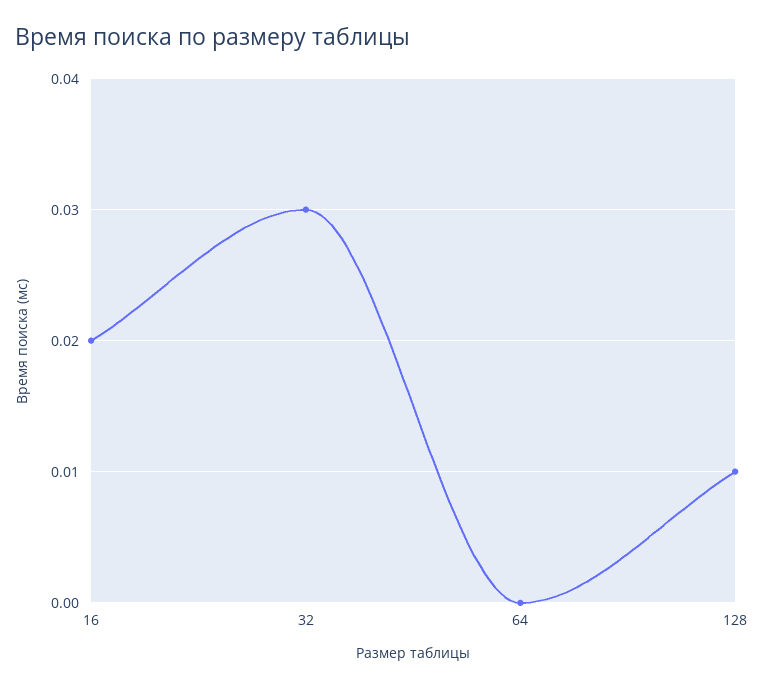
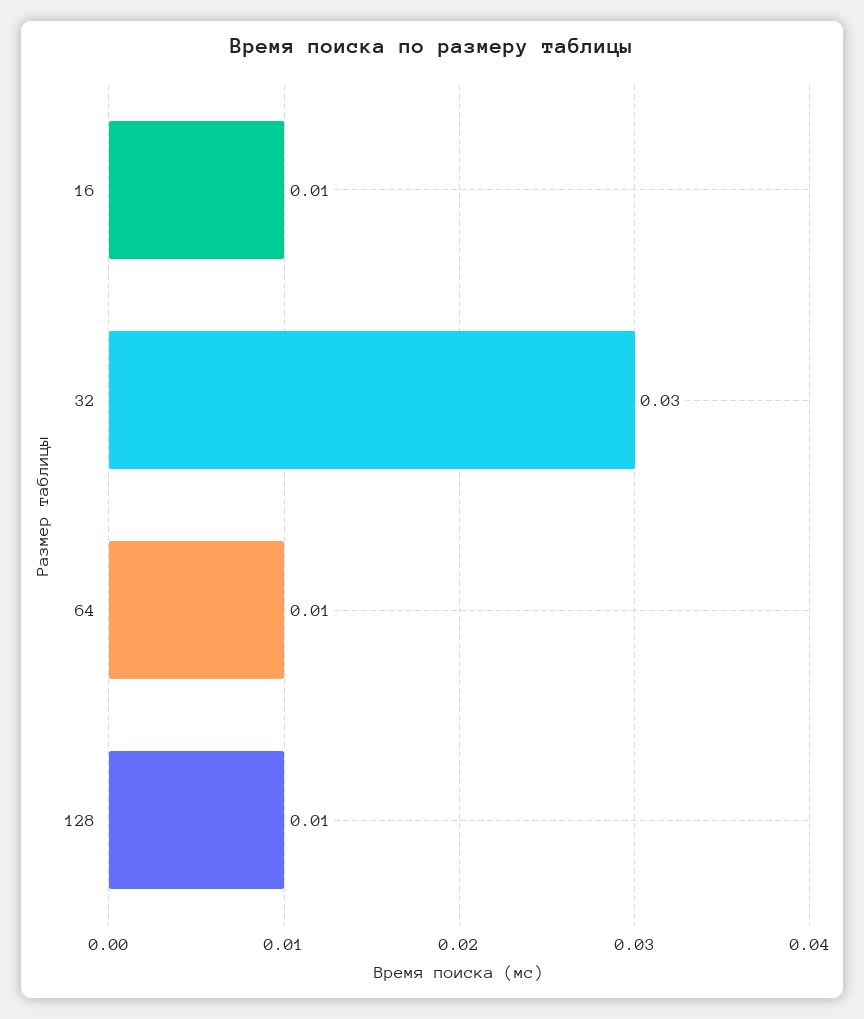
16: 0.02 -> 0.01
64: 0 -> 0.01

